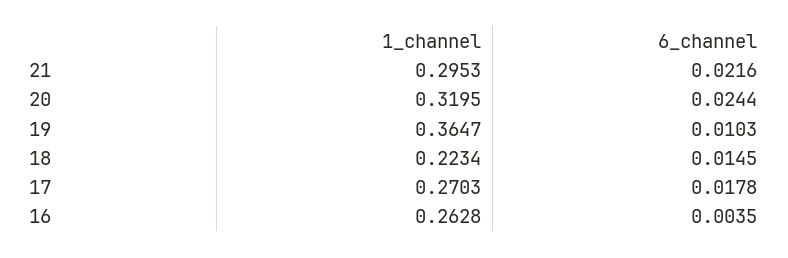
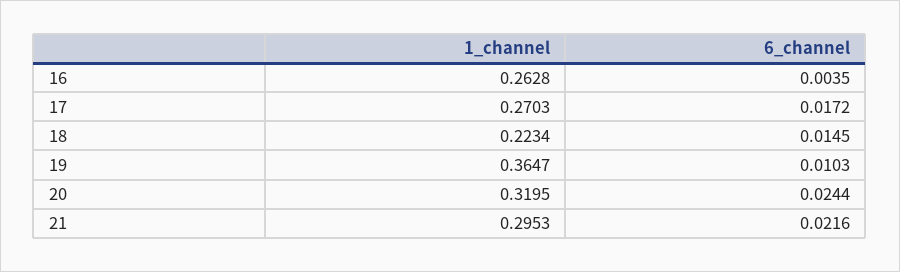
6_channel, 17: 0.0178 -> 0.0172

